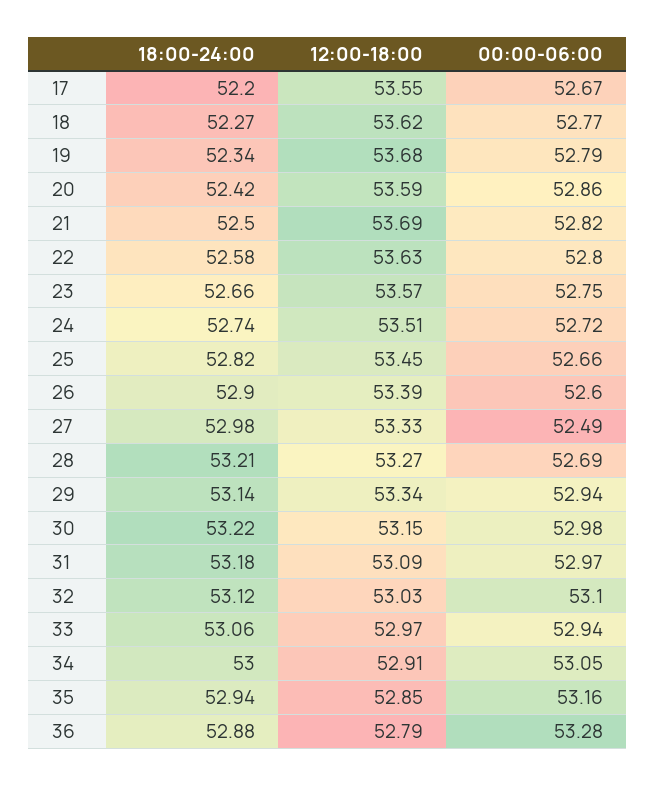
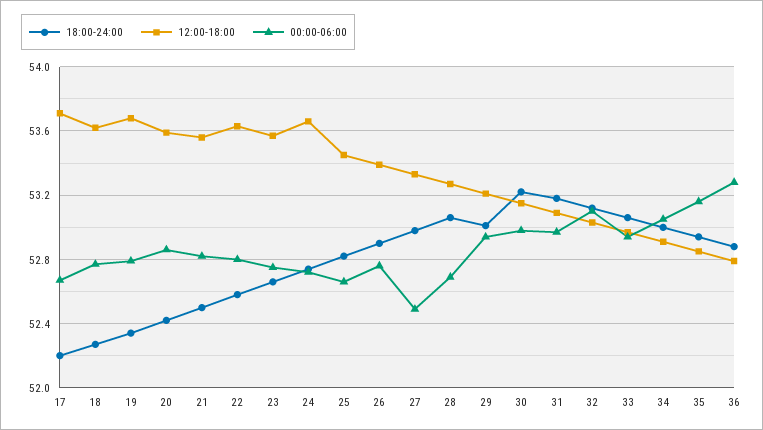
12:00-18:00, 17: 53.55 -> 53.7
12:00-18:00, 21: 53.69 -> 53.55
12:00-18:00, 24: 53.51 -> 53.65
00:00-06:00, 26: 52.6 -> 52.75
18:00-24:00, 28: 53.21 -> 53.05
18:00-24:00, 29: 53.14 -> 53
12:00-18:00, 29: 53.34 -> 53.2

